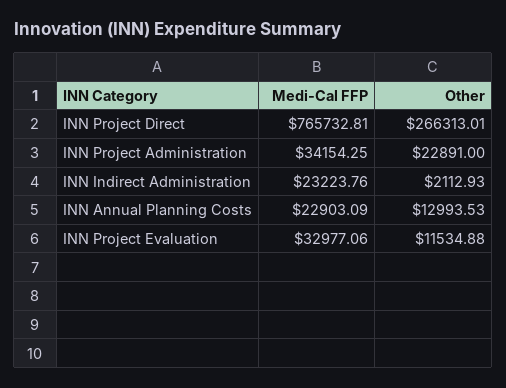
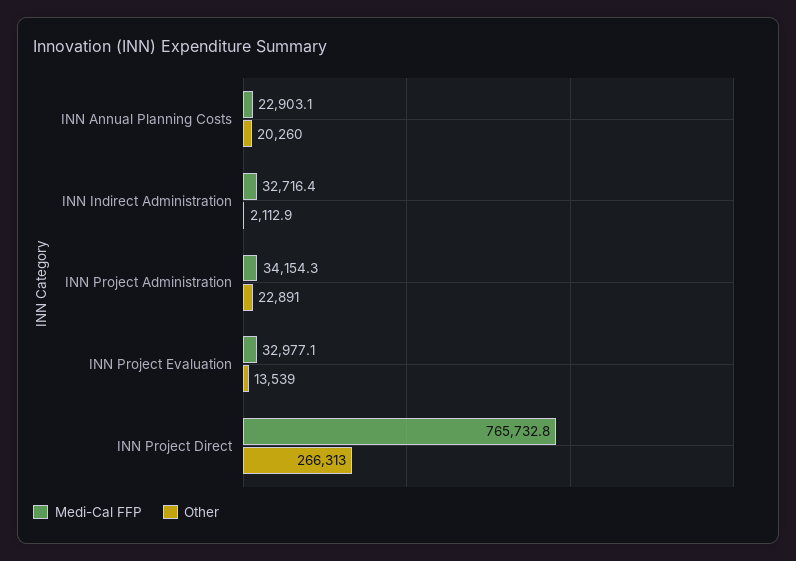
Medi-Cal FFP, INN Indirect Administration: 23223.76 -> 32716.4
Other, INN Annual Planning Costs: 12993.53 -> 20260
Other, INN Project Evaluation: 11534.88 -> 13539

